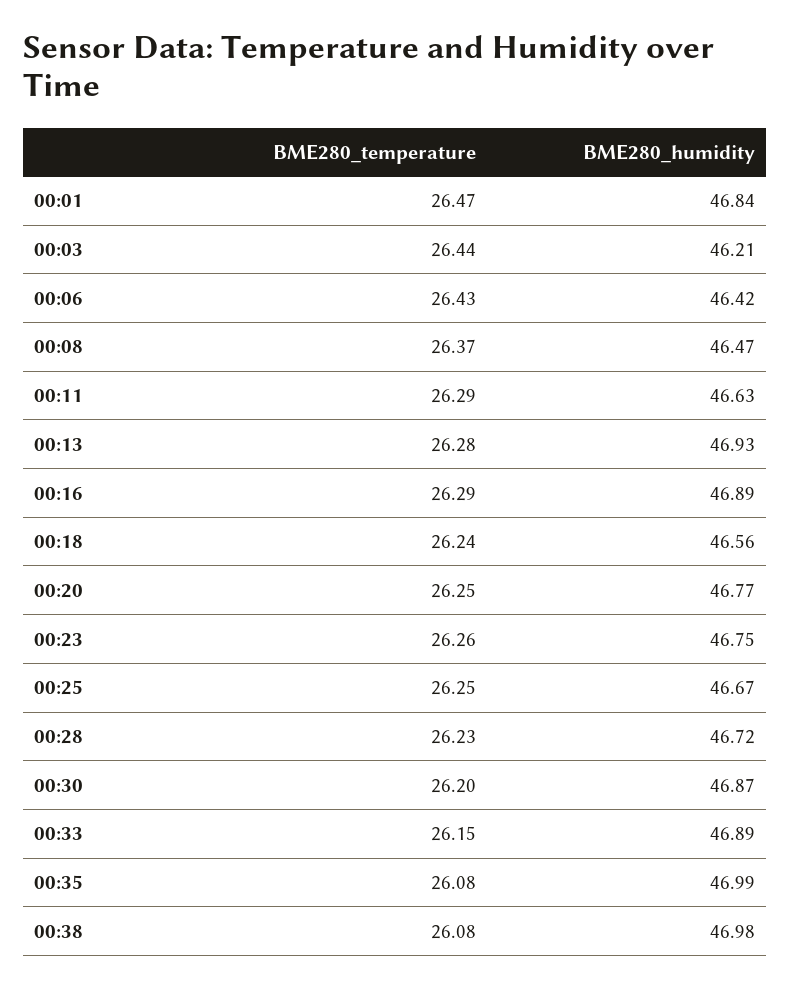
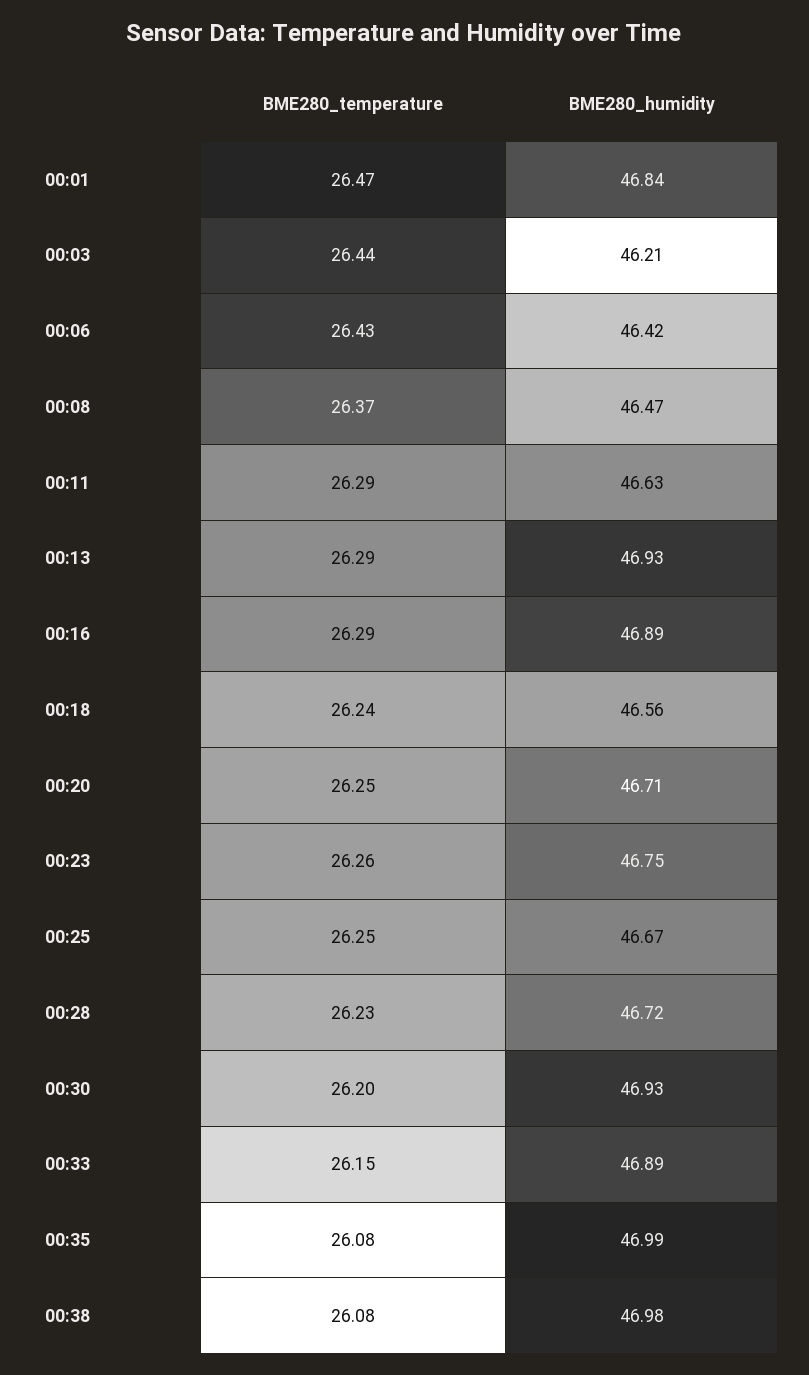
BME280_temperature, 00:13: 26.28 -> 26.29
BME280_humidity, 00:20: 46.77 -> 46.71
BME280_humidity, 00:30: 46.87 -> 46.93

